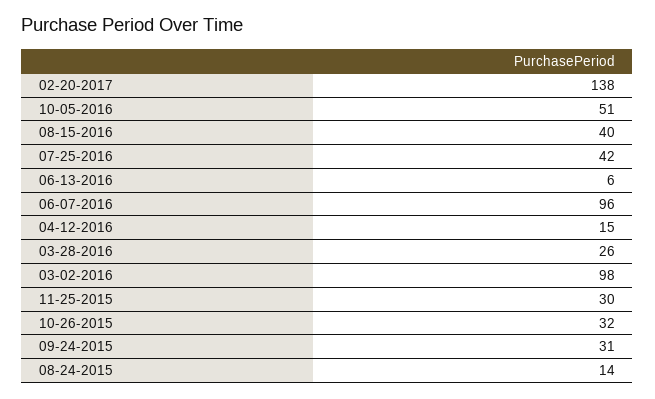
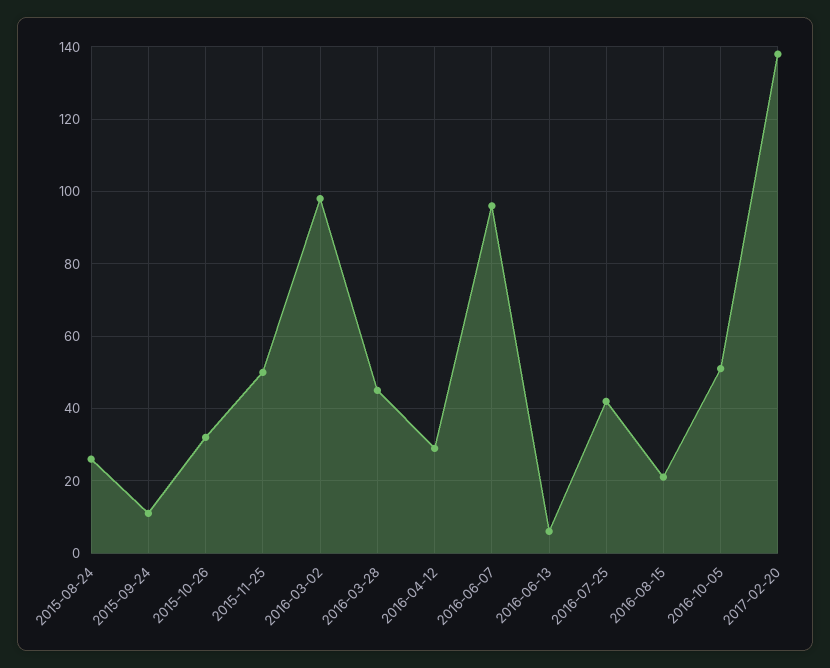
08-15-2016: 40 -> 20
04-12-2016: 15 -> 30
03-28-2016: 26 -> 45
11-25-2015: 30 -> 50
09-24-2015: 31 -> 10
08-24-2015: 14 -> 25

